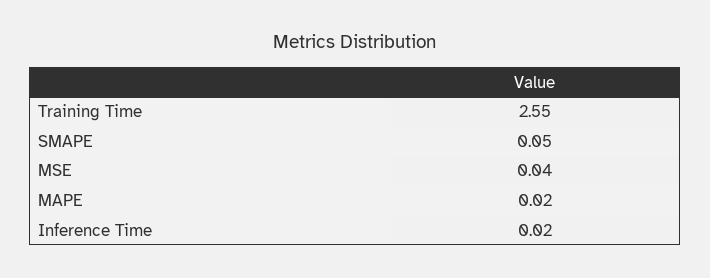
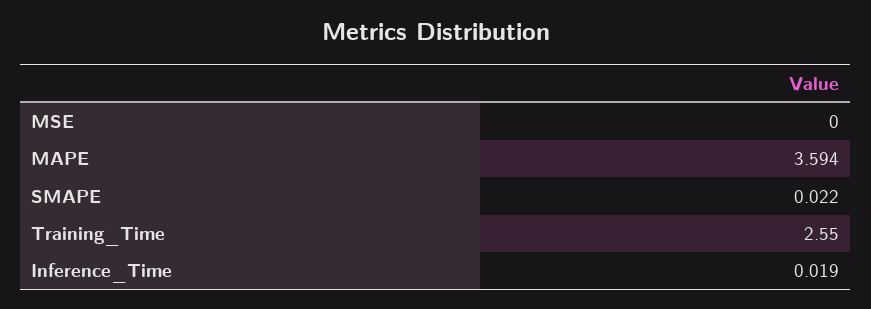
SMAPE: 0.05 -> 0.022
MSE: 0.04 -> 0
MAPE: 0.02 -> 3.594

